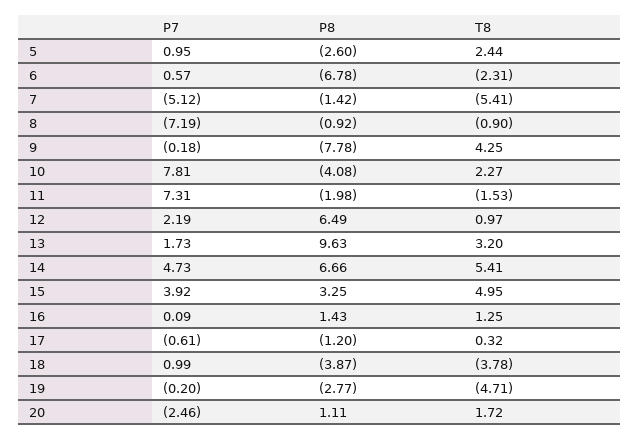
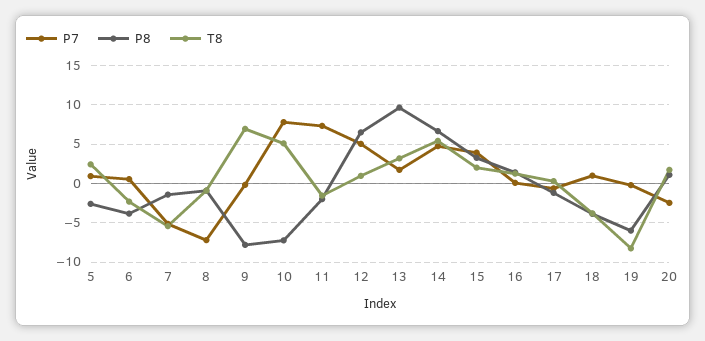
P8, 6: -6.78 -> -4
T8, 9: 4.25 -> 7
P8, 10: -4.08 -> -7
T8, 10: 2.27 -> 5
P7, 12: 2.19 -> 5
T8, 15: 4.95 -> 2
P8, 19: -2.77 -> -6
T8, 19: -4.71 -> -8

